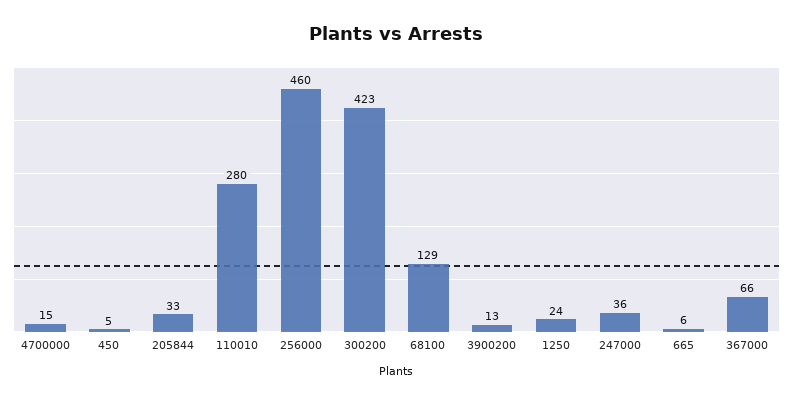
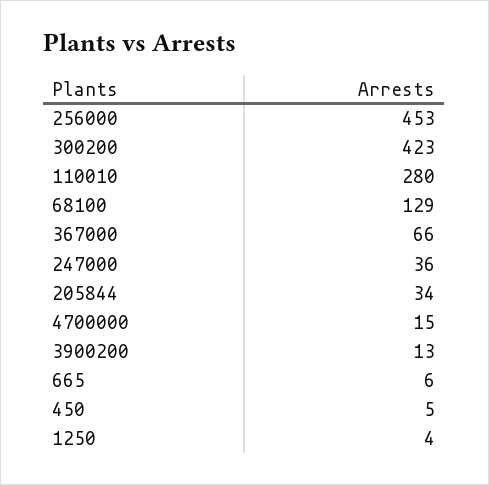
205844: 33 -> 34
256000: 460 -> 453
1250: 24 -> 4

